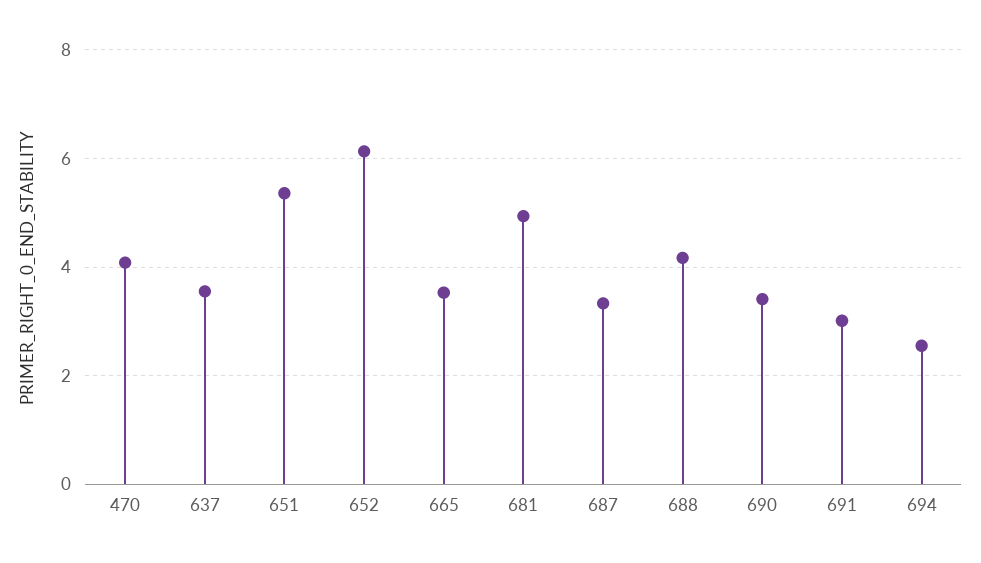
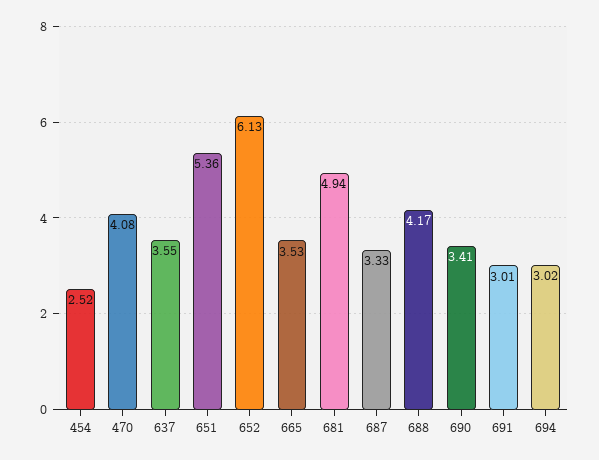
694: 2.6 -> 3.02
454: none -> 2.52

